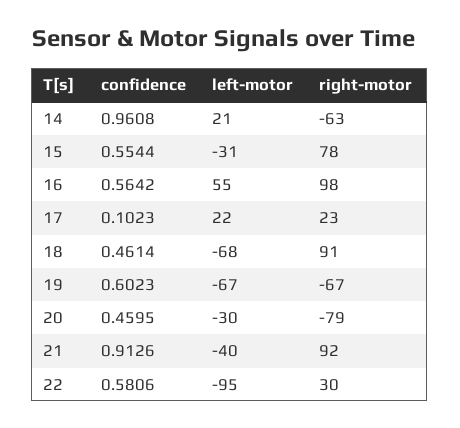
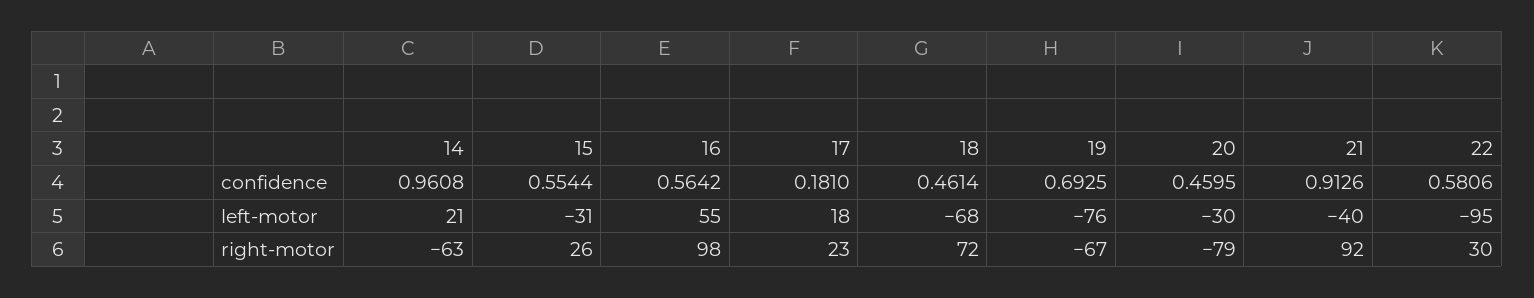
right-motor, 15: 78 -> 26
confidence, 17: 0.1023 -> 0.181
left-motor, 17: 22 -> 18
right-motor, 18: 91 -> 72
confidence, 19: 0.6023 -> 0.6925
left-motor, 19: -67 -> -76

